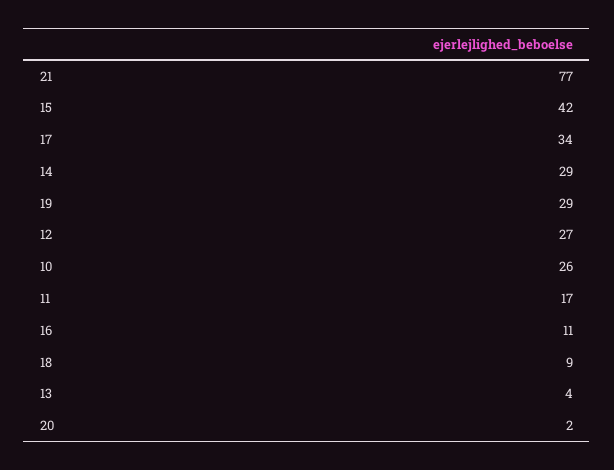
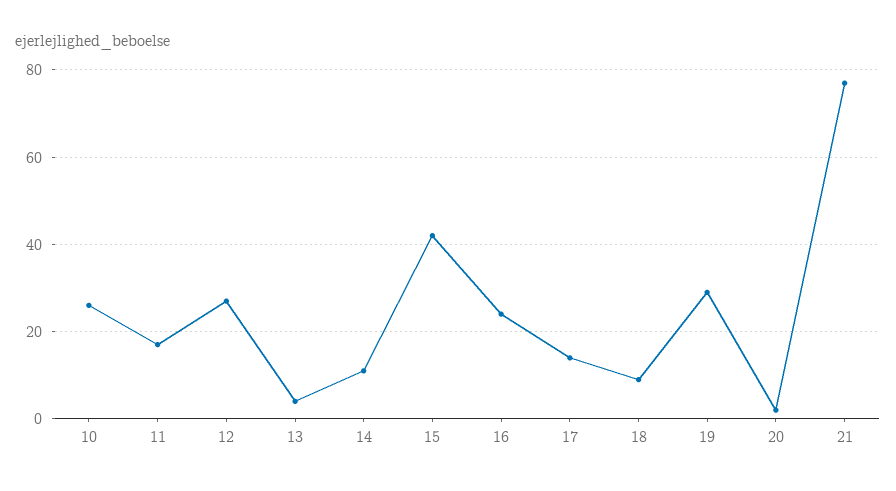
17: 34 -> 15
14: 29 -> 10
16: 11 -> 25

